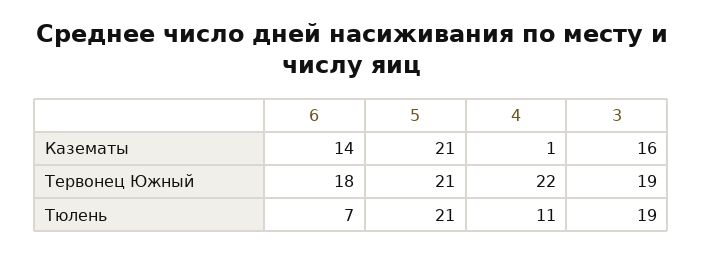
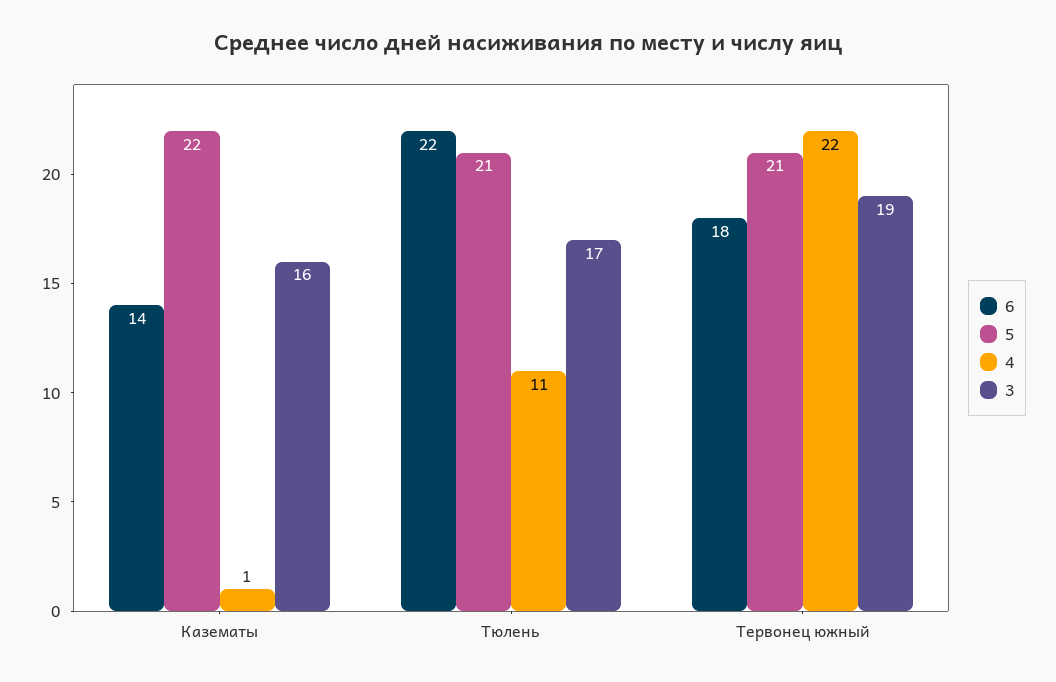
5, Казематы: 21 -> 22
6, Тюлень: 7 -> 22
3, Тюлень: 19 -> 17

